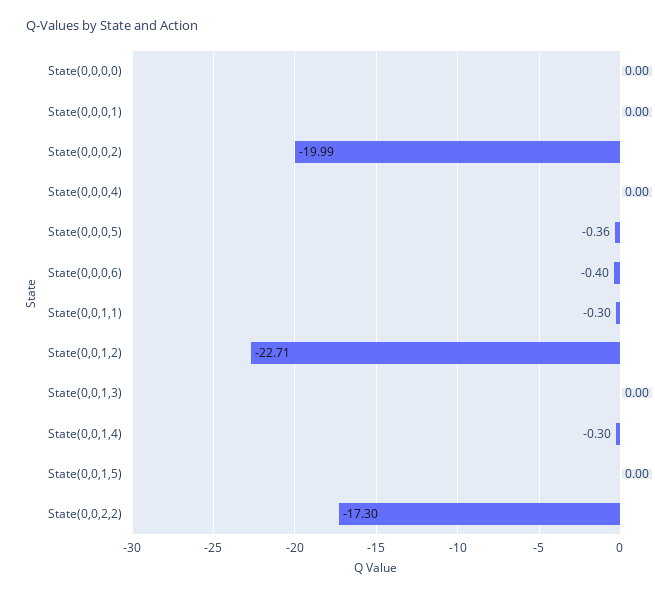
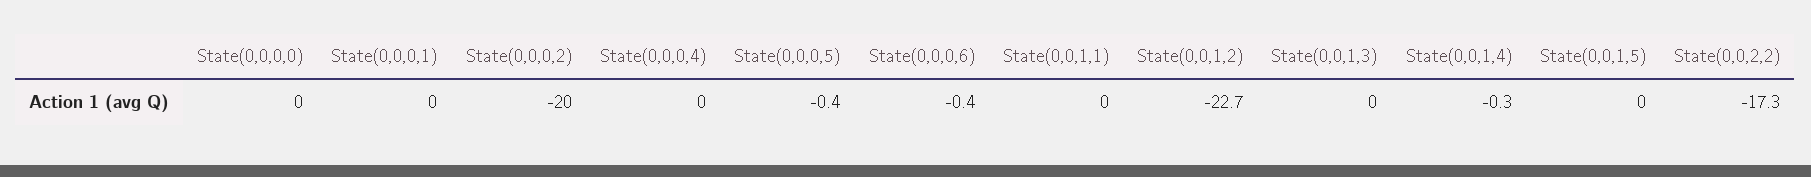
State(0,0,1,1): -0.3 -> 0

